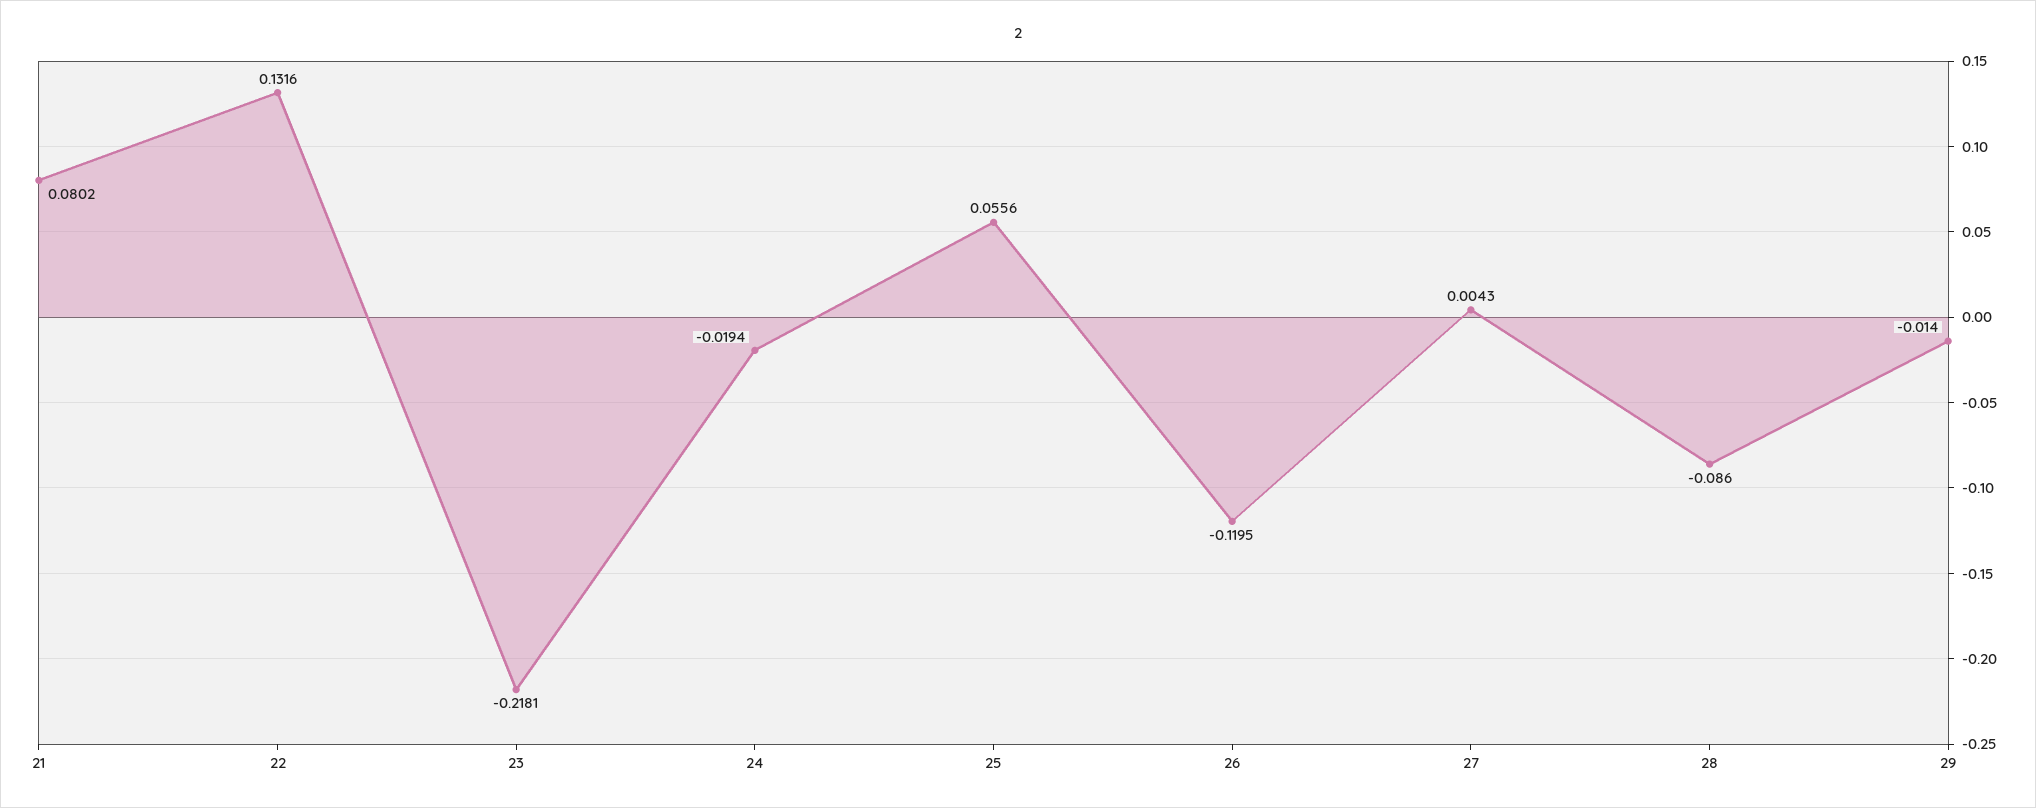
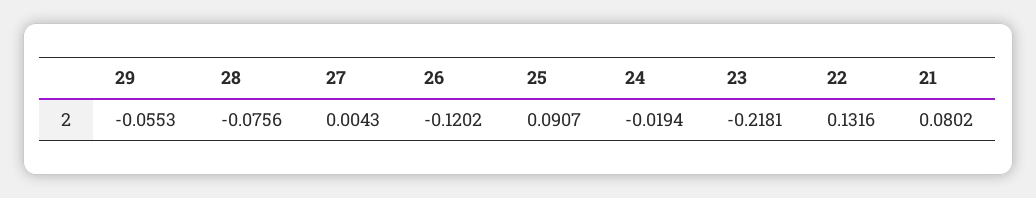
25: 0.0556 -> 0.0907
26: -0.1195 -> -0.1202
28: -0.086 -> -0.0756
29: -0.014 -> -0.0553

